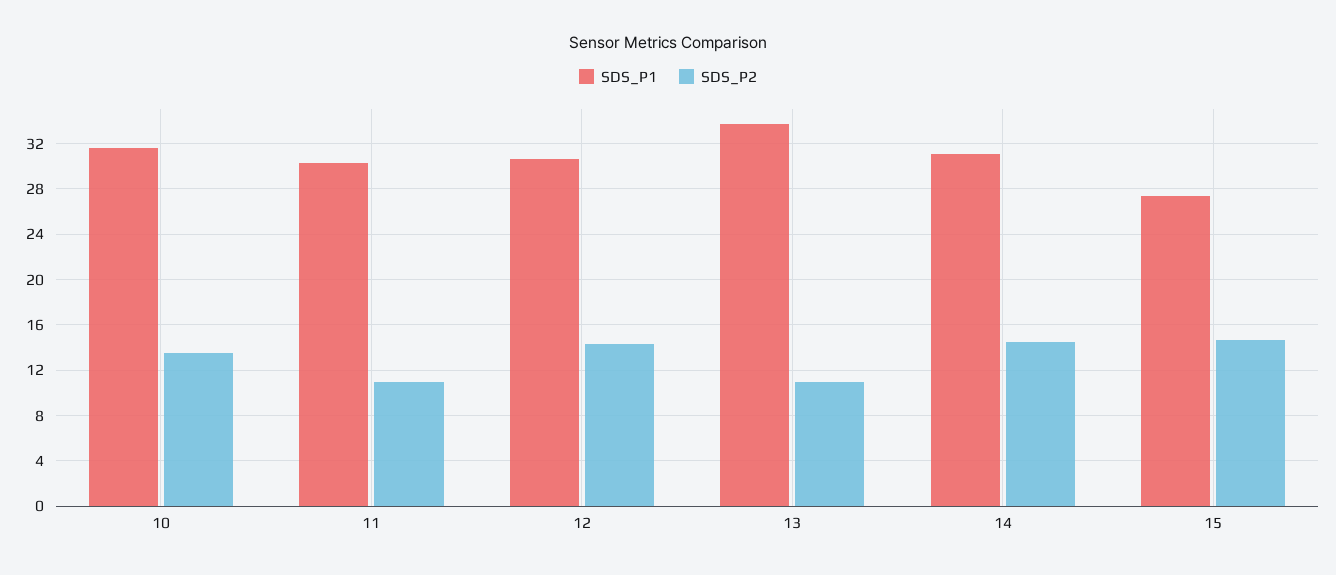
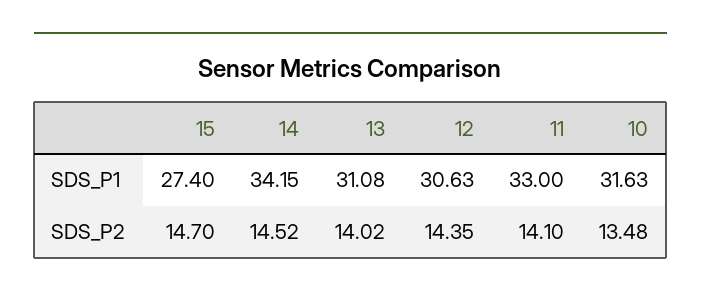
SDS_P1, 11: 30 -> 33
SDS_P2, 11: 11 -> 14.1
SDS_P1, 13: 34 -> 31.08
SDS_P2, 13: 11 -> 14.02
SDS_P1, 14: 31 -> 34.15

